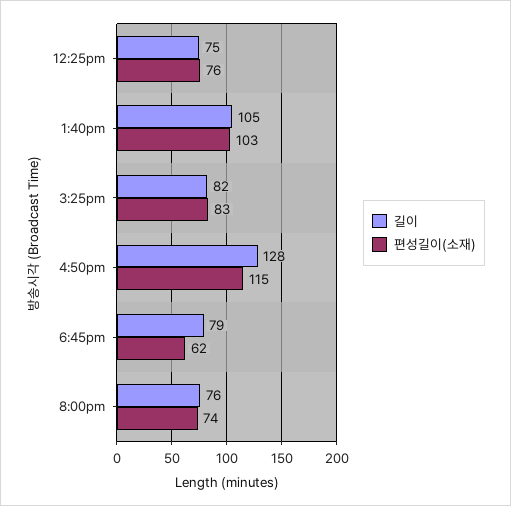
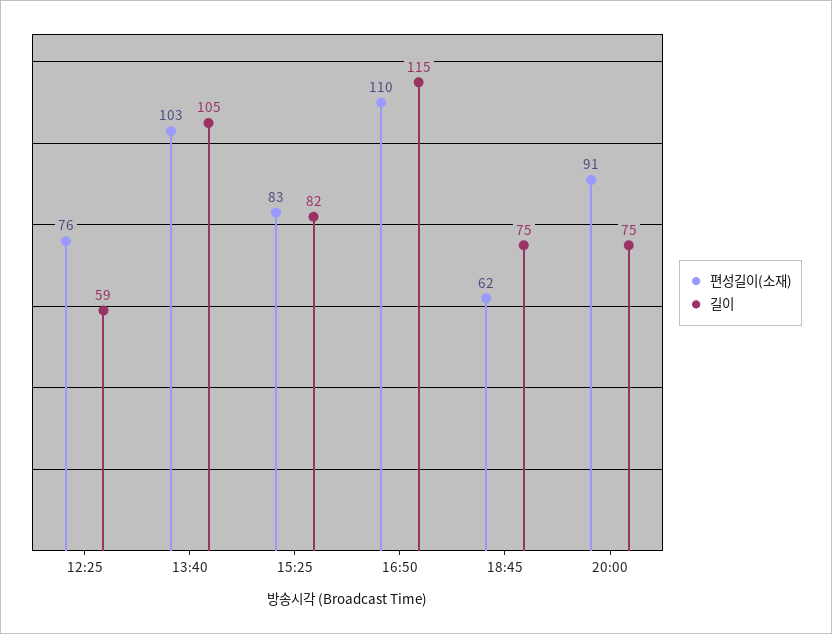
길이, 12:25pm: 75 -> 59
길이, 4:50pm: 128 -> 115
편성길이(소재), 4:50pm: 115 -> 110
길이, 6:45pm: 79 -> 75
길이, 8:00pm: 76 -> 75
편성길이(소재), 8:00pm: 74 -> 91

